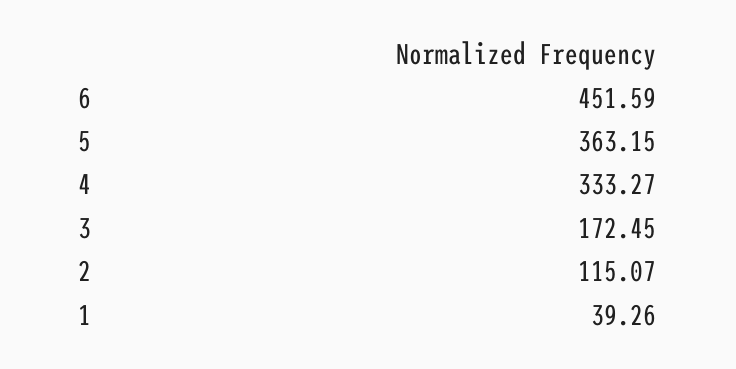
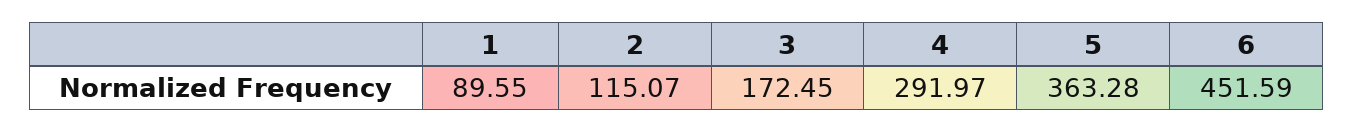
5: 363.15 -> 363.28
4: 333.27 -> 291.97
1: 39.26 -> 89.55

